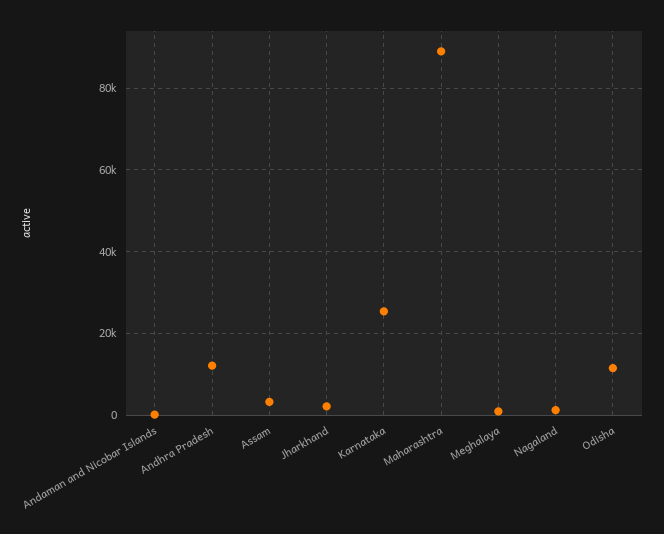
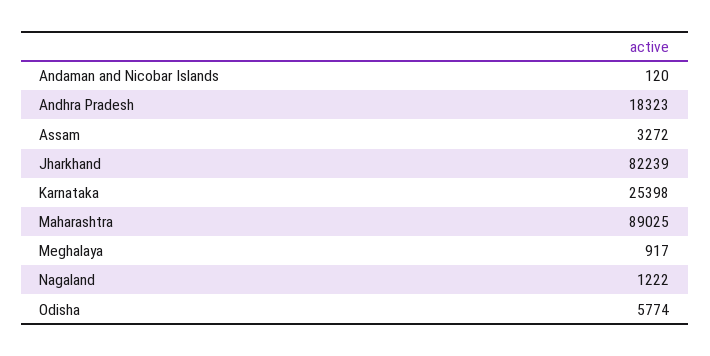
Andhra Pradesh: 12000 -> 18323
Jharkhand: 2000 -> 82239
Odisha: 12000 -> 5774

